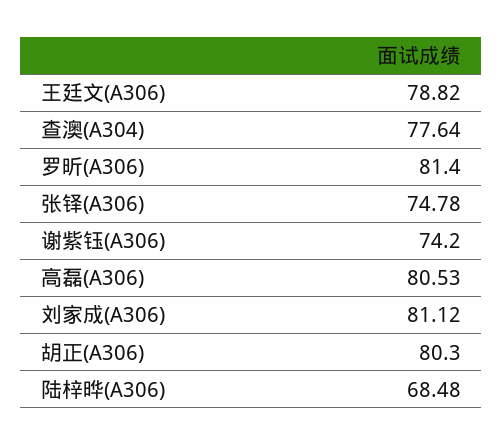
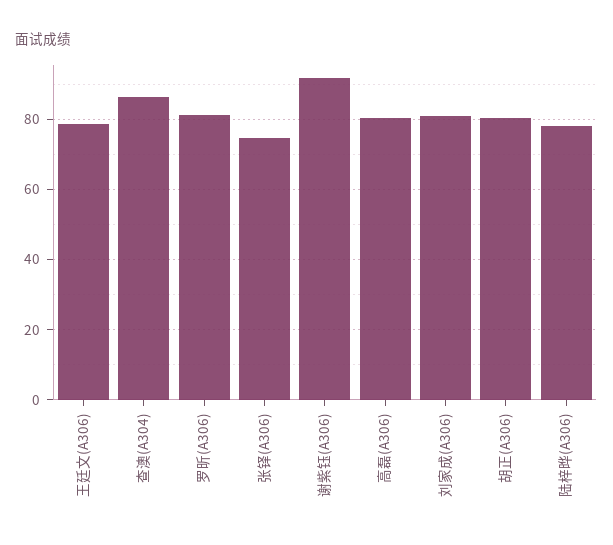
查澳(A304): 77.64 -> 86
谢紫钰(A306): 74.2 -> 92
陆梓晔(A306): 68.48 -> 78

